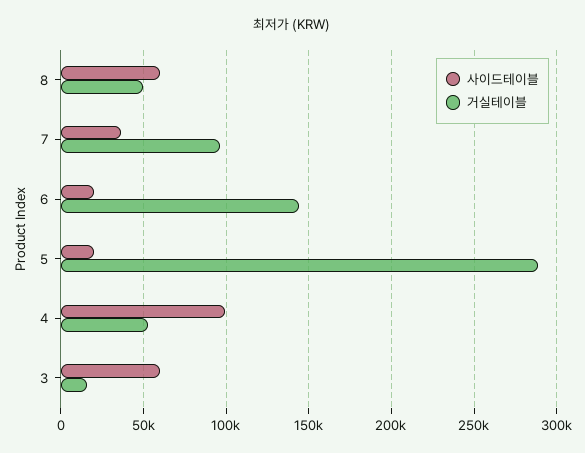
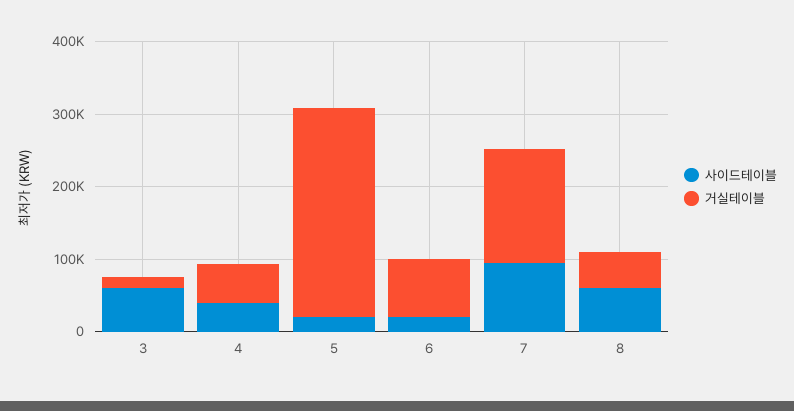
사이드테이블, 7: 35000 -> 100000
거실테이블, 7: 95000 -> 160000
거실테이블, 6: 145000 -> 80000
사이드테이블, 4: 100000 -> 40000

